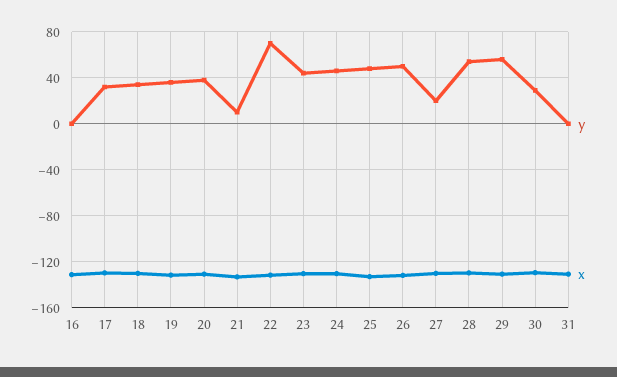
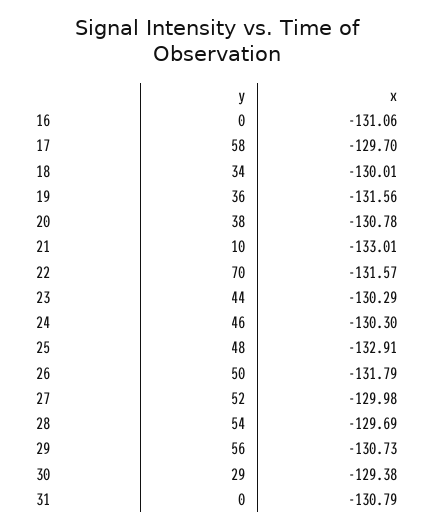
y, 17: 30 -> 58
y, 27: 20 -> 52

